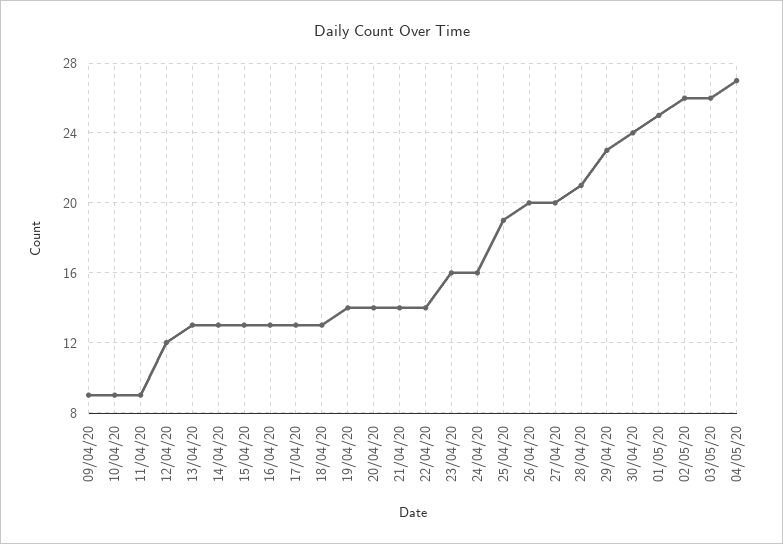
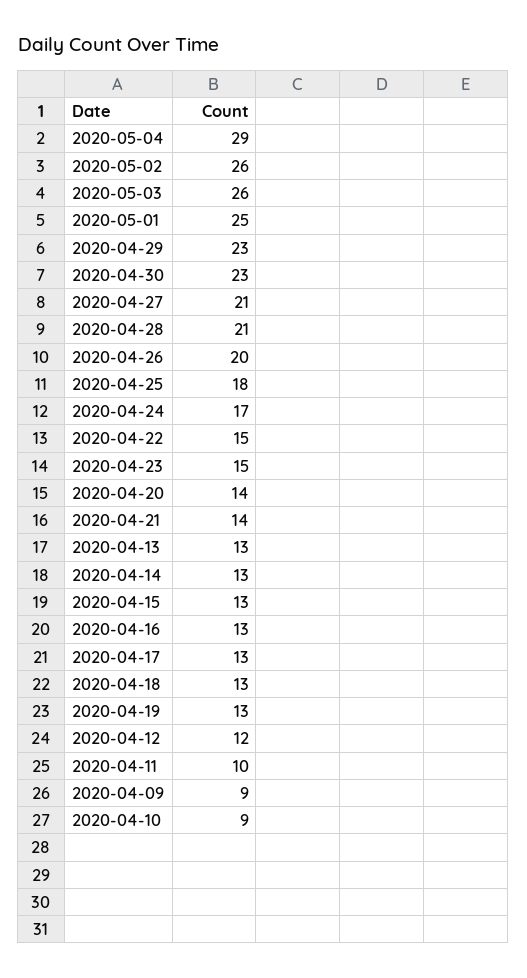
11/04/20: 9 -> 10
19/04/20: 14 -> 13
22/04/20: 14 -> 15
23/04/20: 16 -> 15
24/04/20: 16 -> 17
25/04/20: 19 -> 18
27/04/20: 20 -> 21
30/04/20: 24 -> 23
04/05/20: 27 -> 29

